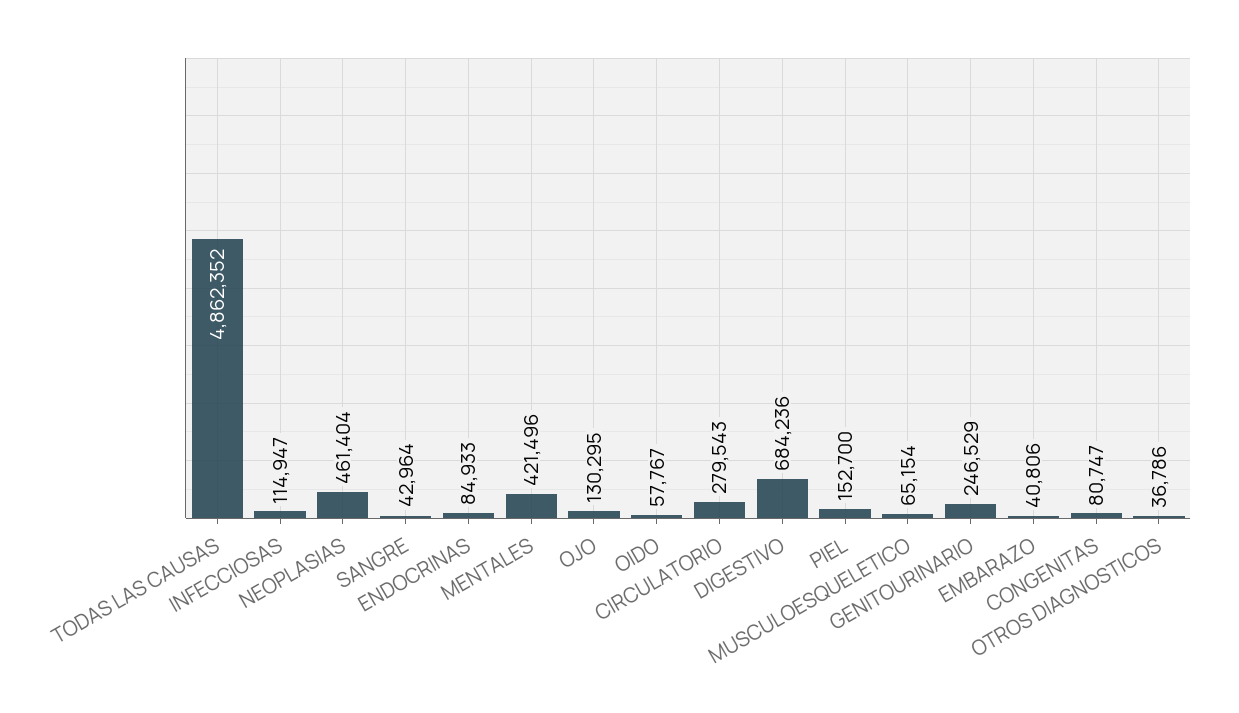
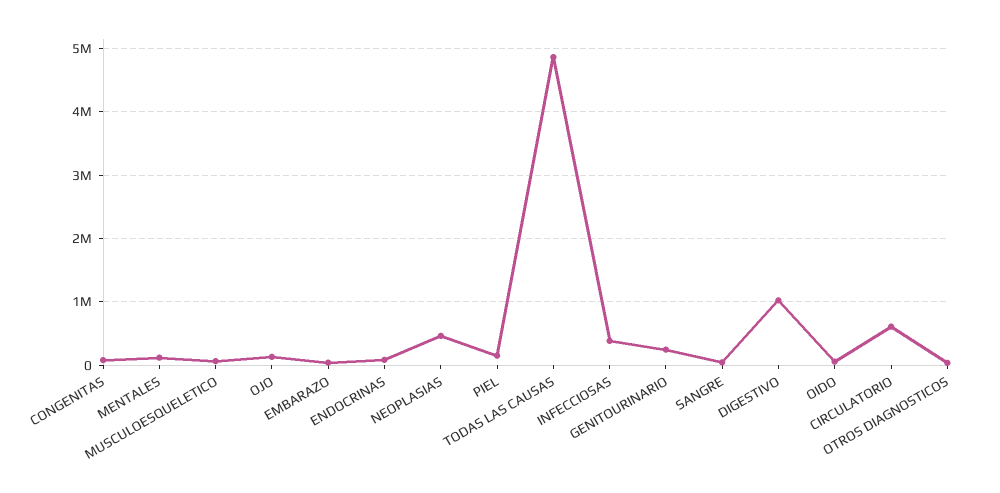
INFECCIOSAS: 114947 -> 400000
MENTALES: 421496 -> 100000
CIRCULATORIO: 279543 -> 600000
DIGESTIVO: 684236 -> 1000000

